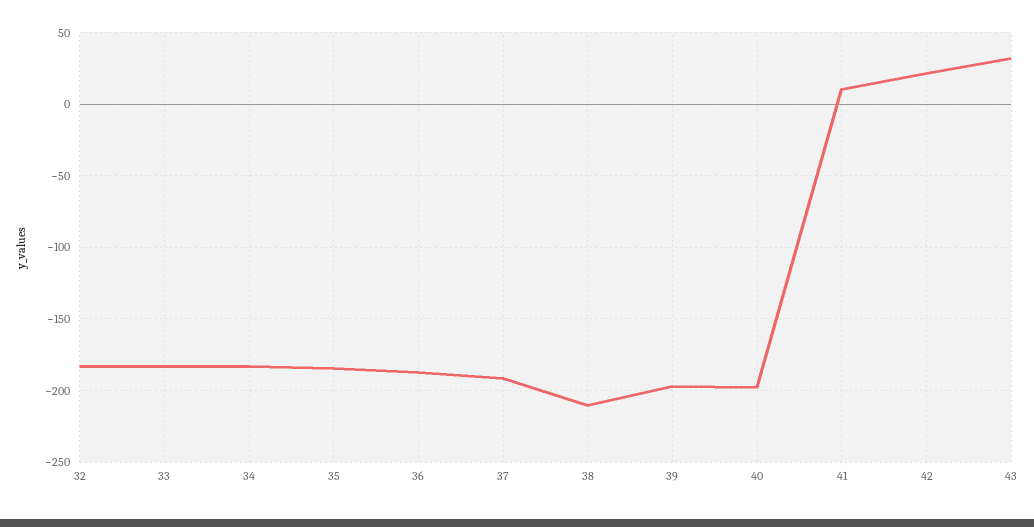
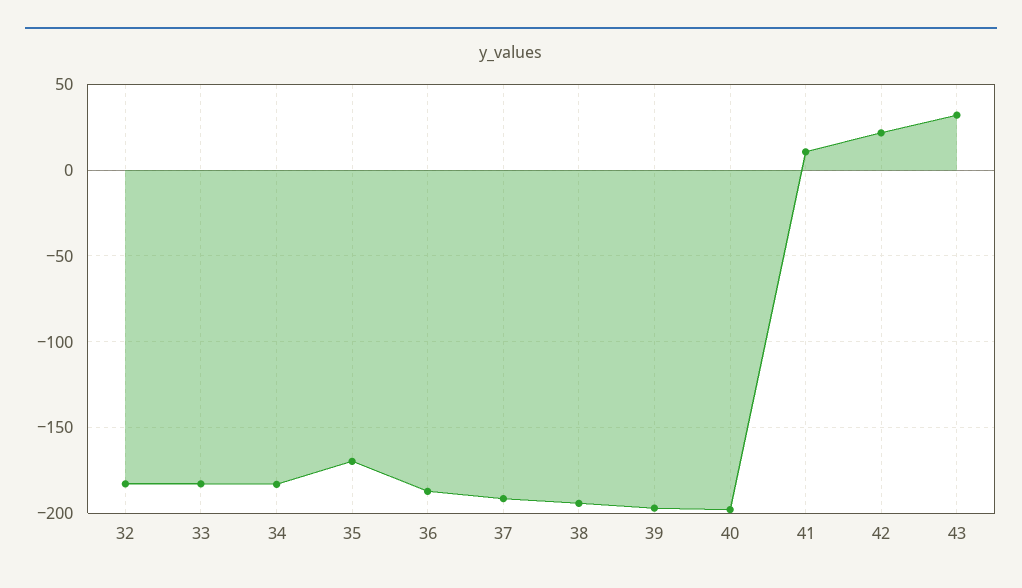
35: -185 -> -170
38: -210 -> -195

